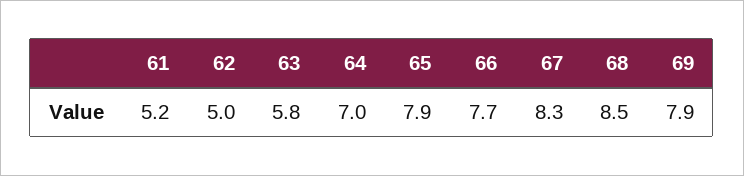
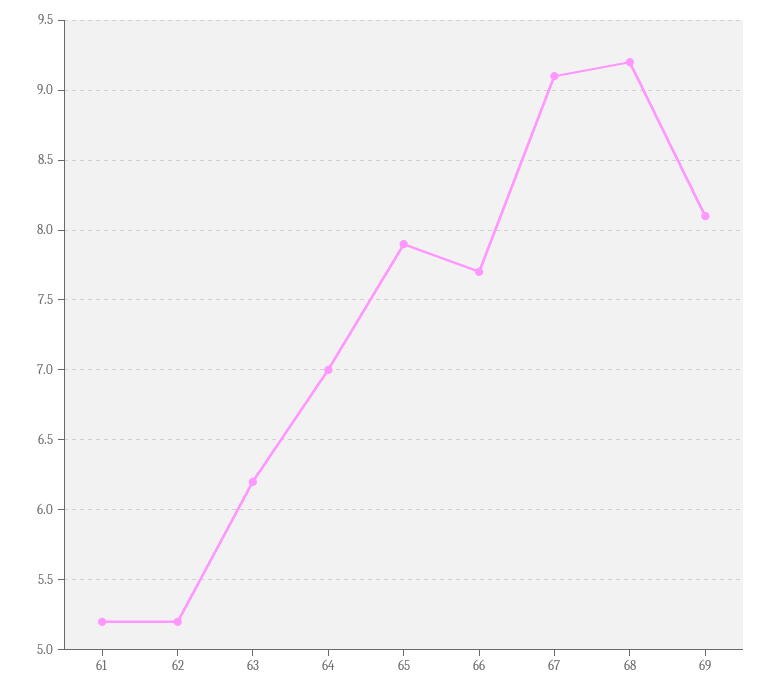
62: 5 -> 5.2
63: 5.8 -> 6.2
67: 8.3 -> 9.1
68: 8.5 -> 9.2
69: 7.9 -> 8.1

